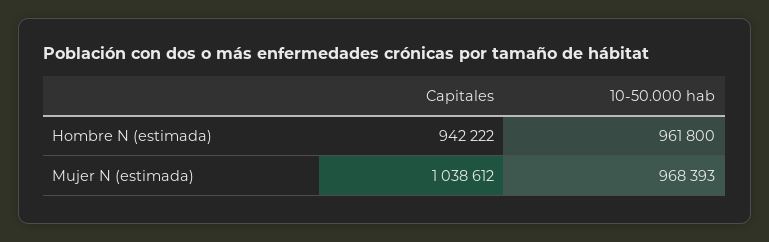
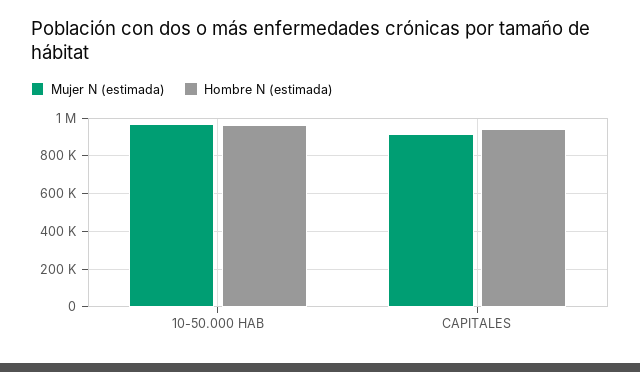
Mujer N (estimada), Capitales: 1038612 -> 900000

